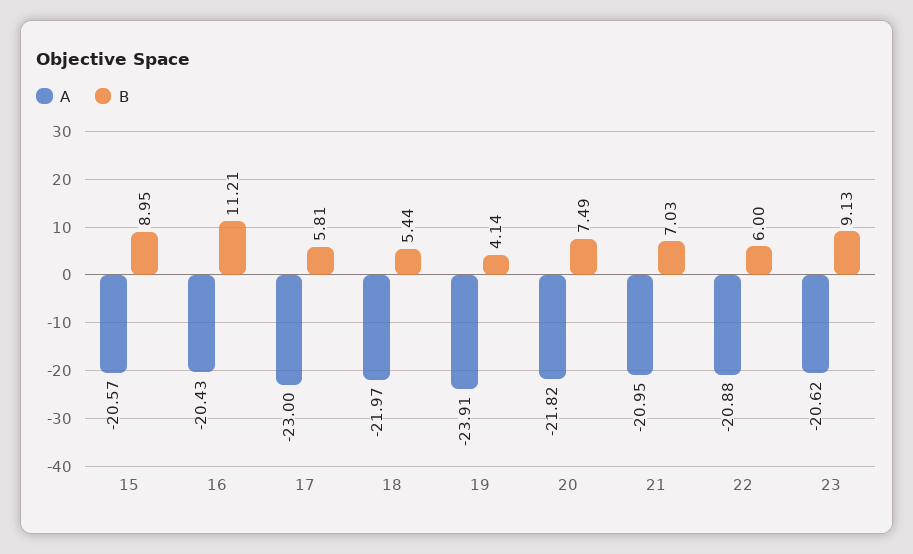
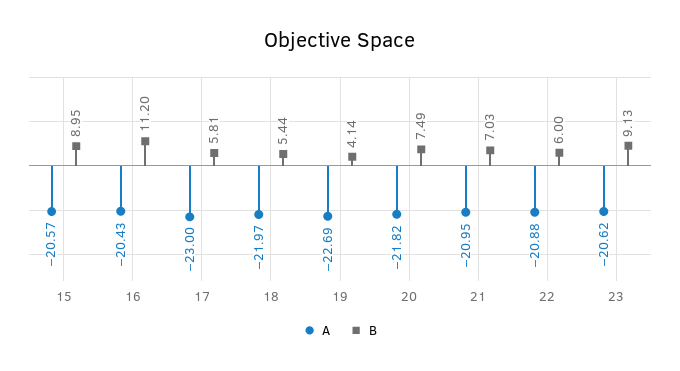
B, 16: 11.21 -> 11.2
A, 19: -23.91 -> -22.69

